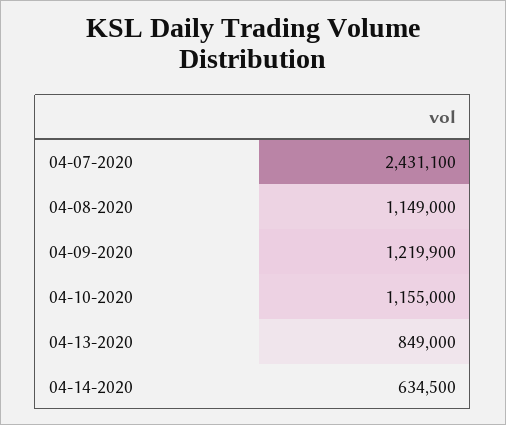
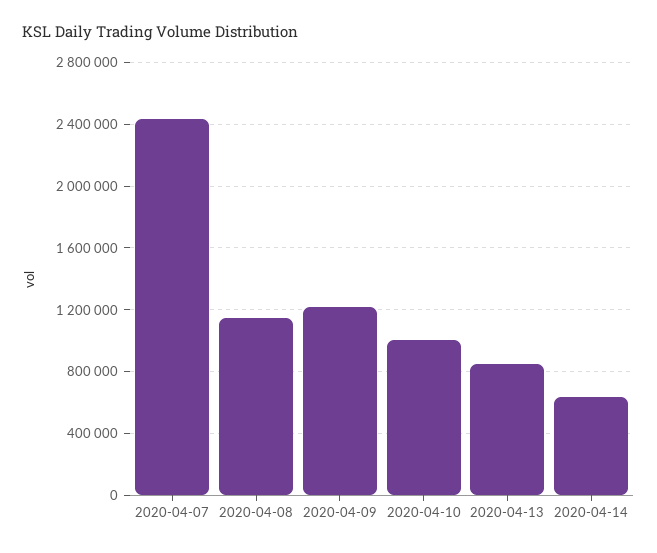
04-10-2020: 1155000 -> 1000000

